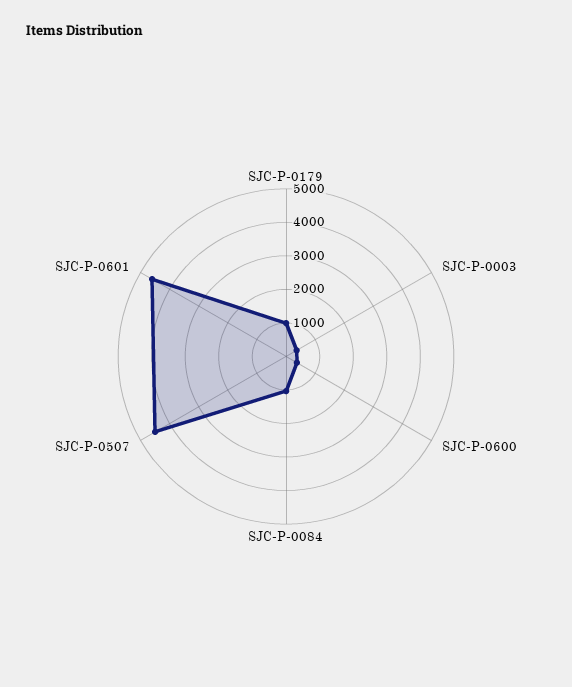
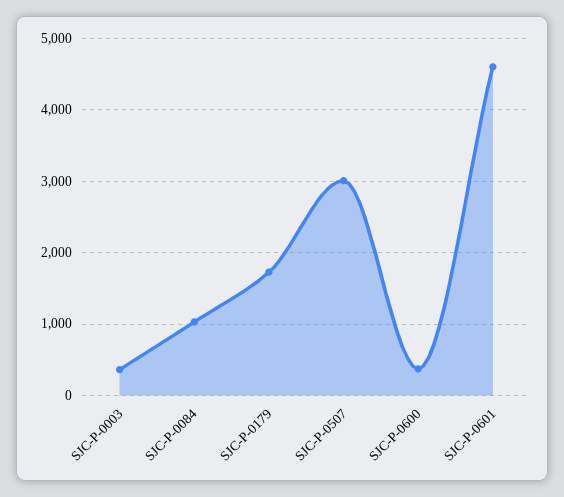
SJC-P-0179: 1000 -> 1700
SJC-P-0507: 4500 -> 3000

